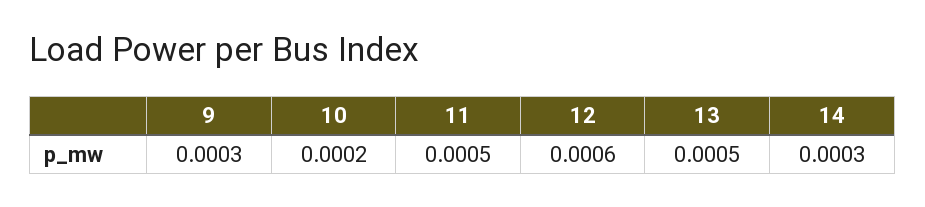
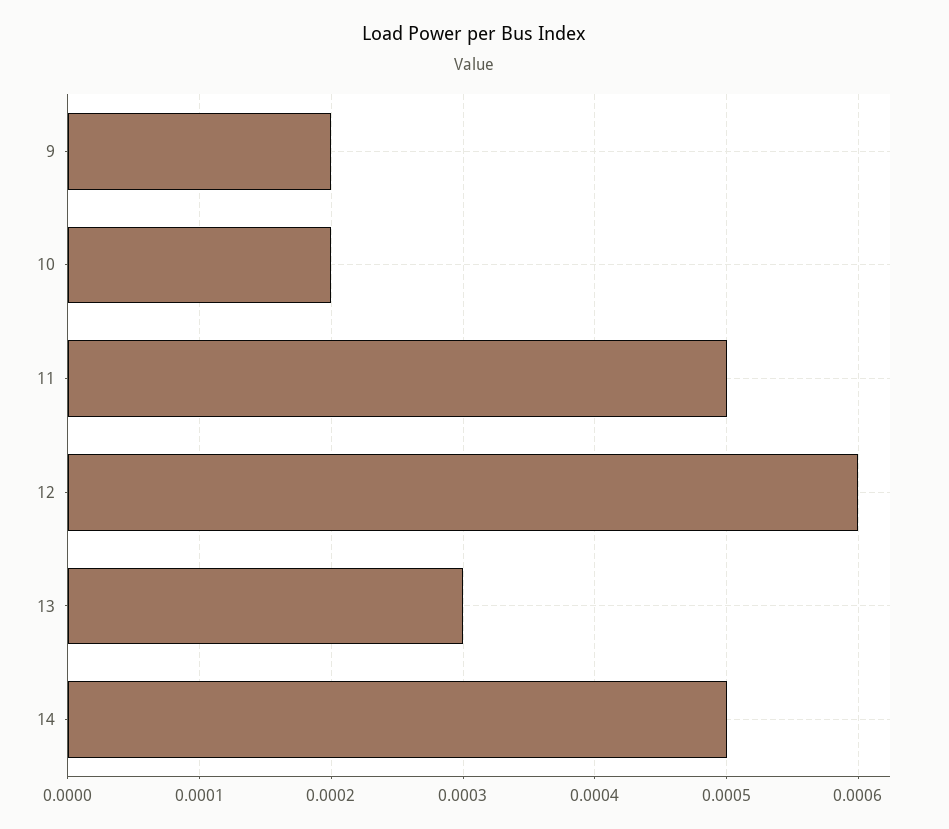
9: 0.0003 -> 0.0002
13: 0.0005 -> 0.0003
14: 0.0003 -> 0.0005

